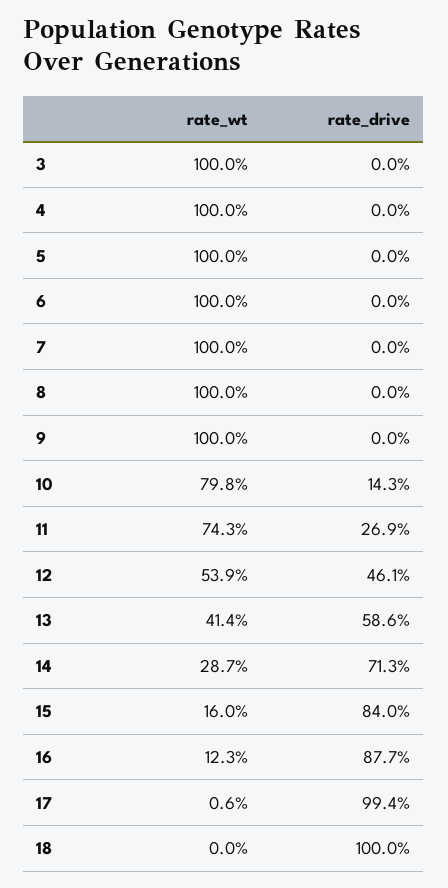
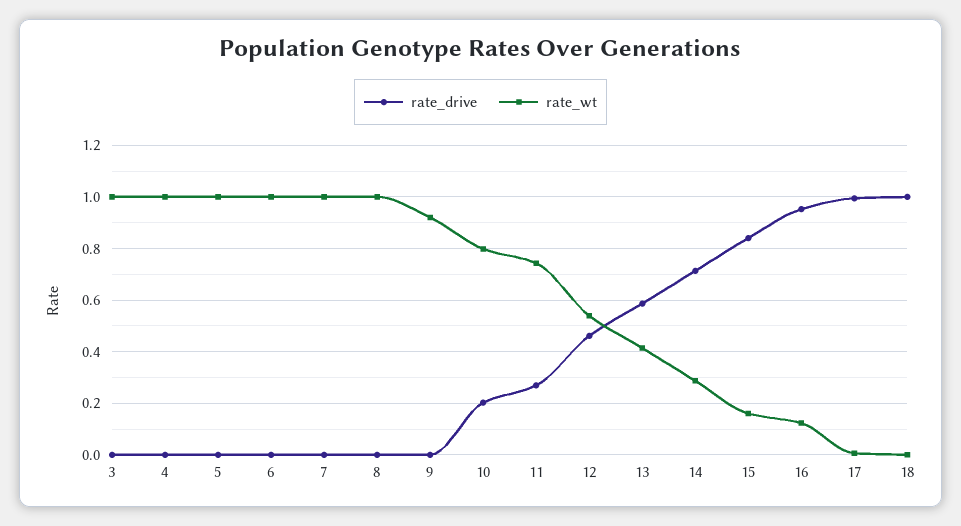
rate_wt, 9: 1 -> 0.925
rate_drive, 10: 0.143 -> 0.2
rate_drive, 16: 0.877 -> 0.95

